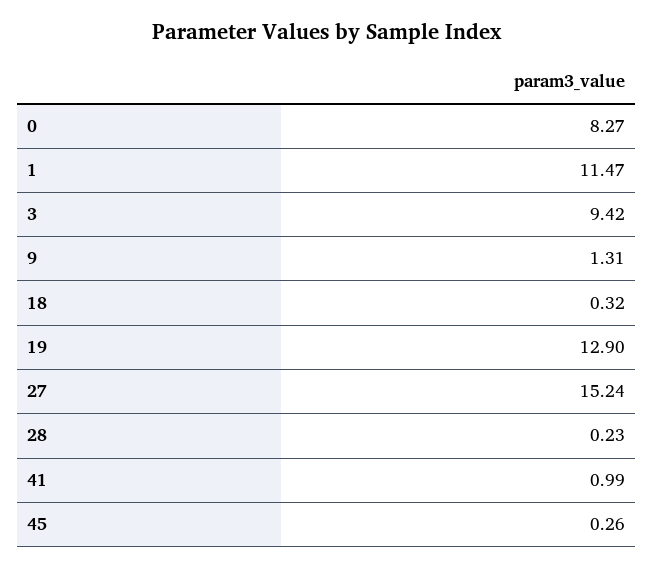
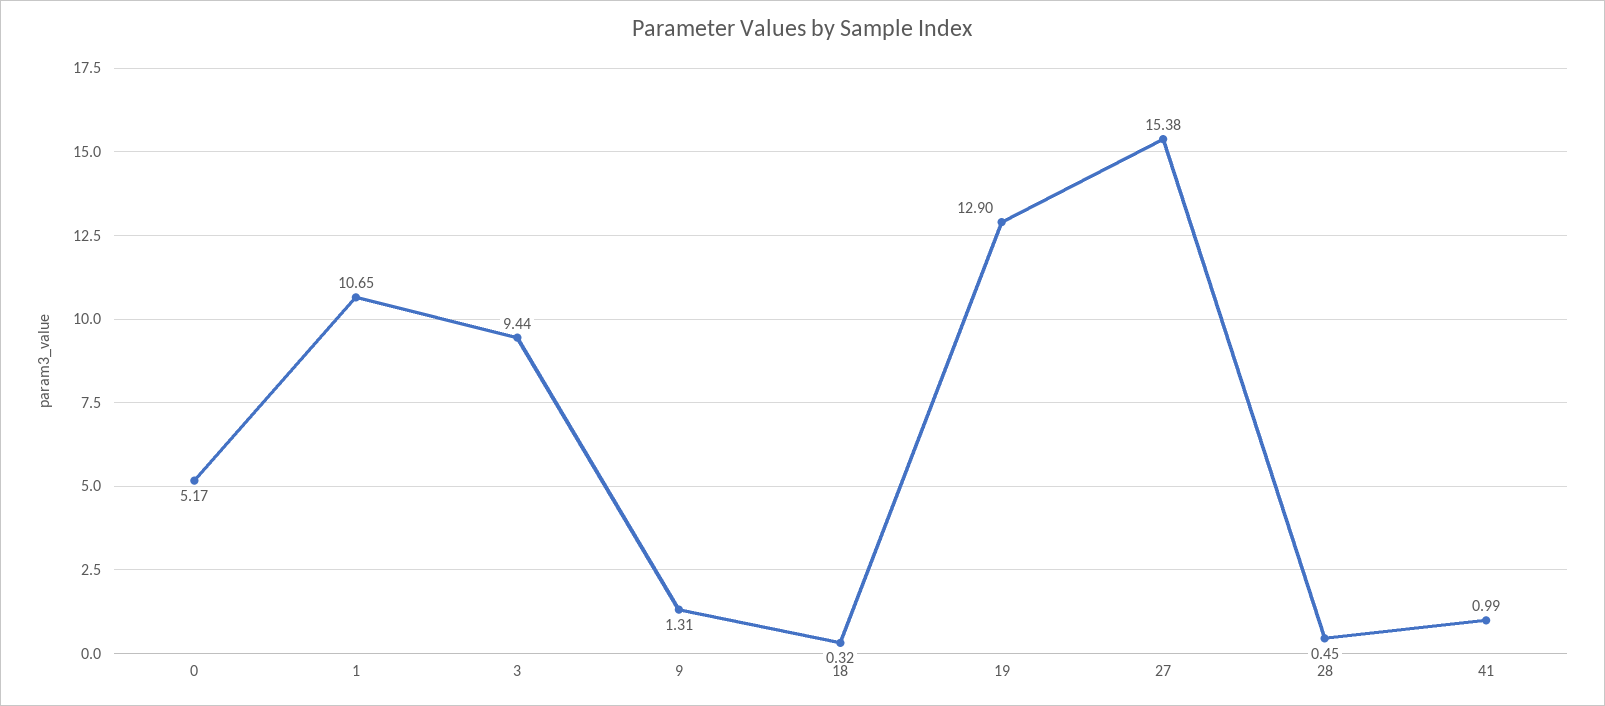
0: 8.27 -> 5.17
1: 11.47 -> 10.65
3: 9.42 -> 9.44
27: 15.24 -> 15.38
28: 0.23 -> 0.45
45: 0.26 -> none

